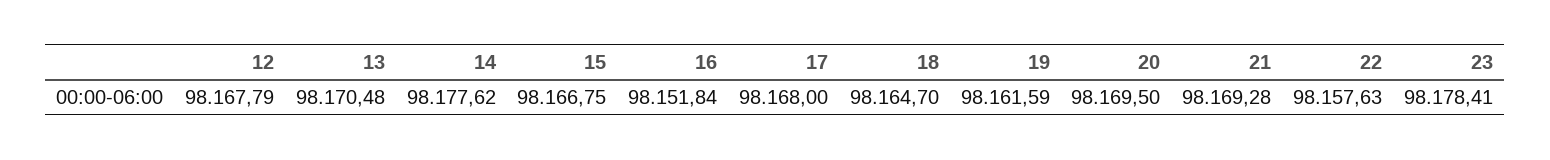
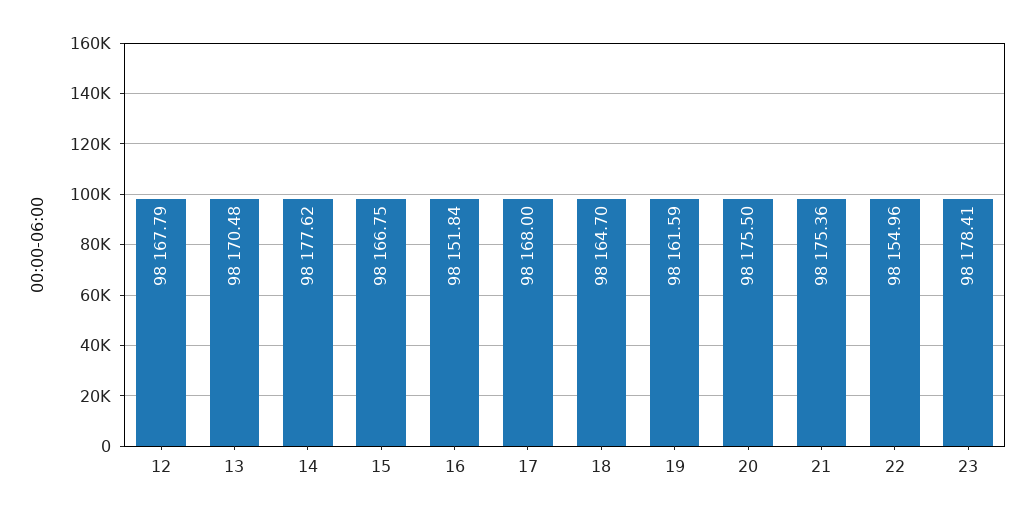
20: 98169.5 -> 98175.5
21: 98169.28 -> 98175.36
22: 98157.63 -> 98154.96

